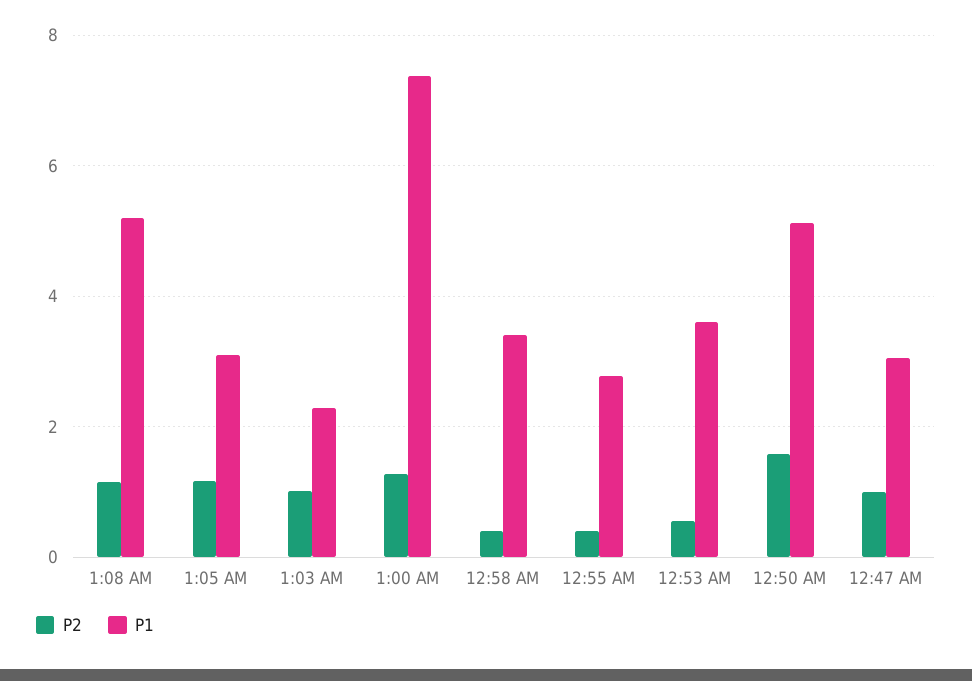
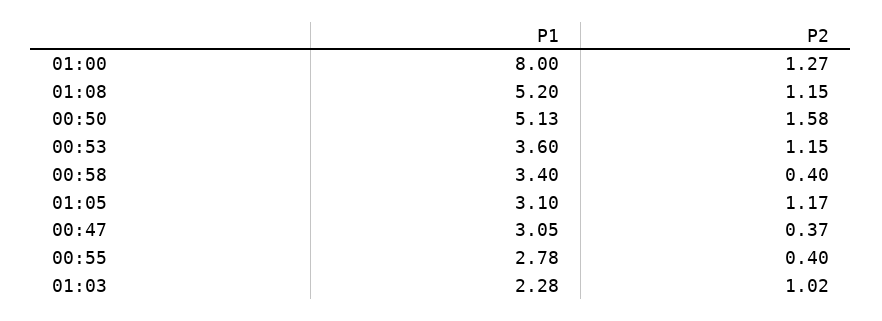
P1, 1:00 AM: 7.4 -> 8
P2, 12:53 AM: 0.6 -> 1.15
P2, 12:47 AM: 1 -> 0.37

